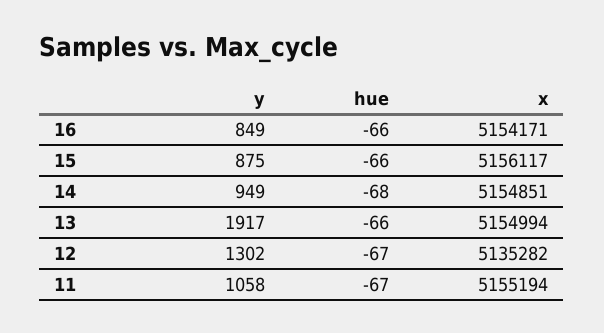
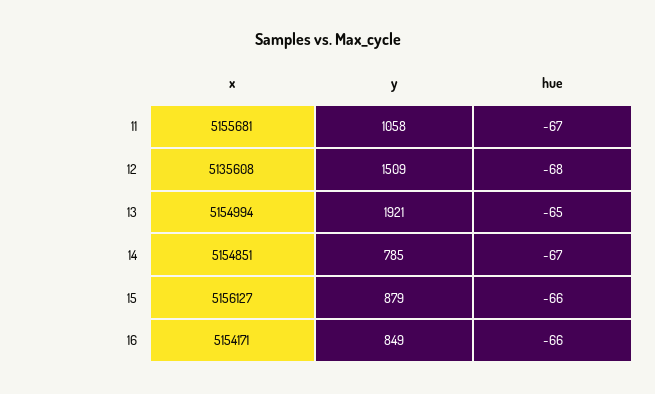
y, 15: 875 -> 879
x, 15: 5156117 -> 5156127
y, 14: 949 -> 785
hue, 14: -68 -> -67
y, 13: 1917 -> 1921
hue, 13: -66 -> -65
y, 12: 1302 -> 1509
hue, 12: -67 -> -68
x, 12: 5135282 -> 5135608
x, 11: 5155194 -> 5155681

